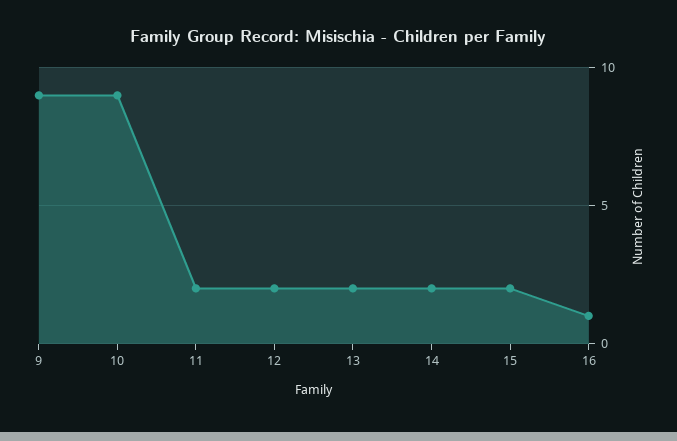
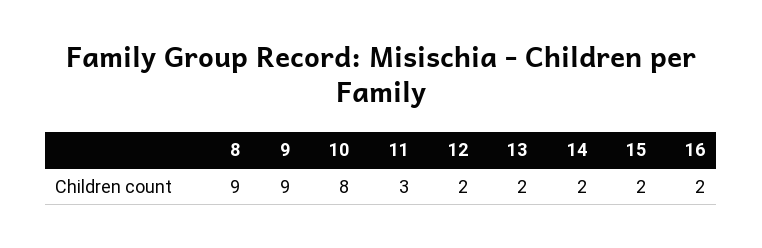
10: 9 -> 8
11: 2 -> 3
16: 1 -> 2
8: none -> 9

